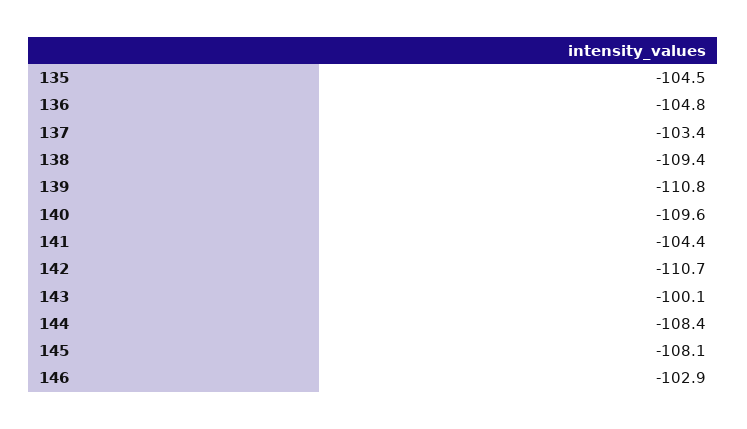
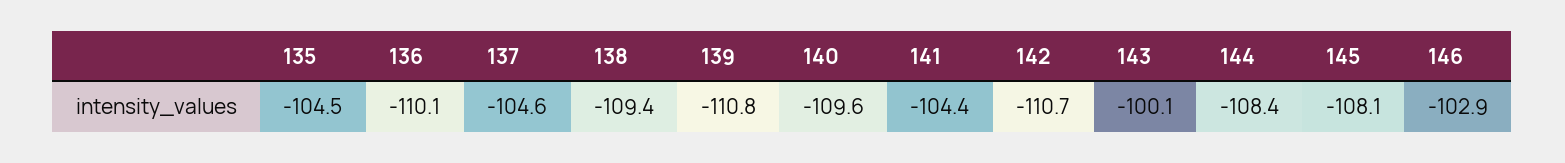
136: -104.8 -> -110.1
137: -103.4 -> -104.6

